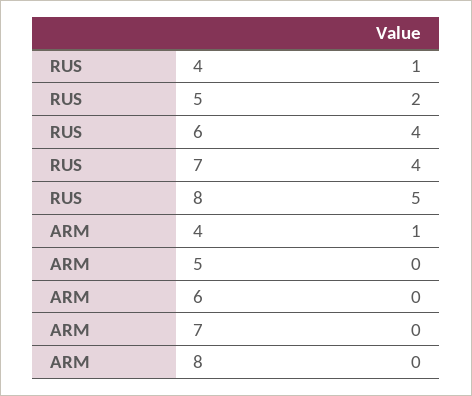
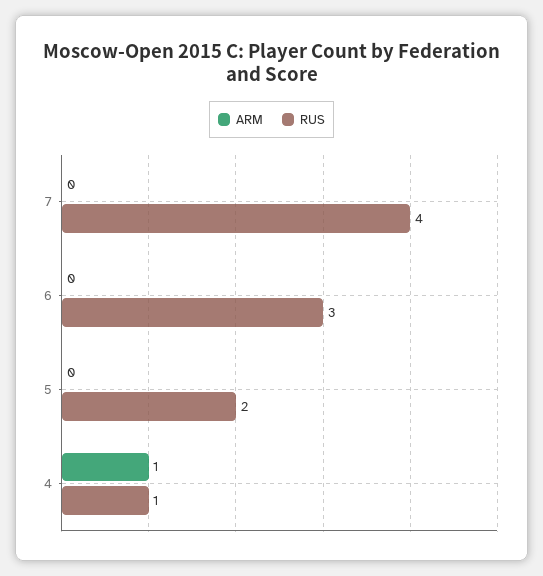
RUS, 6: 4 -> 3
RUS, 8: 5 -> none
ARM, 8: 0 -> none

